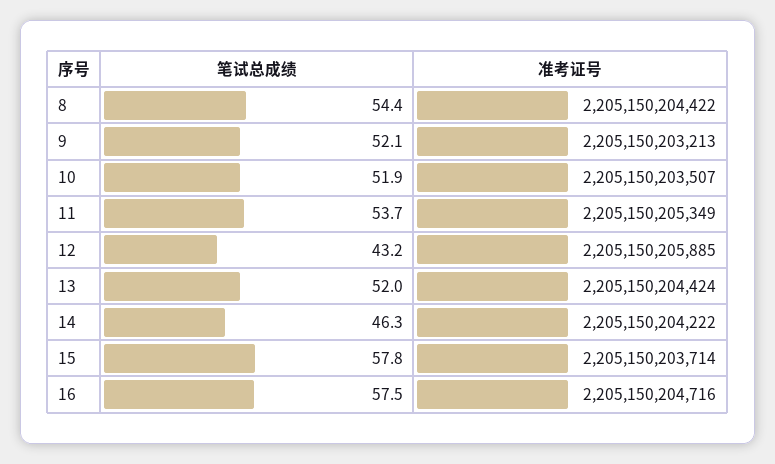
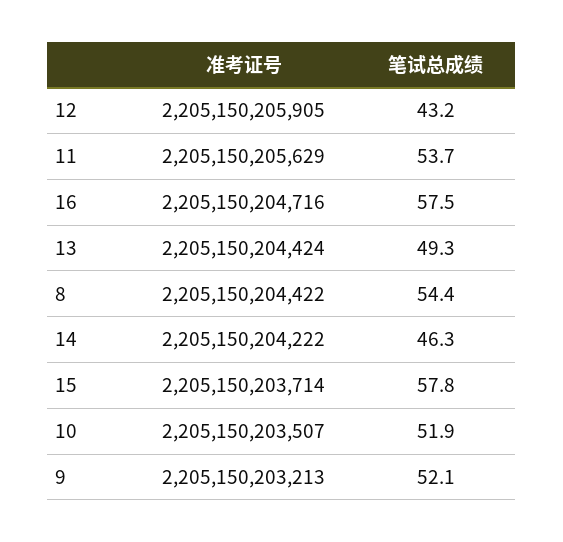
准考证号, 11: 2205150205349 -> 2205150205629
准考证号, 12: 2205150205885 -> 2205150205905
笔试总成绩, 13: 52 -> 49.3

